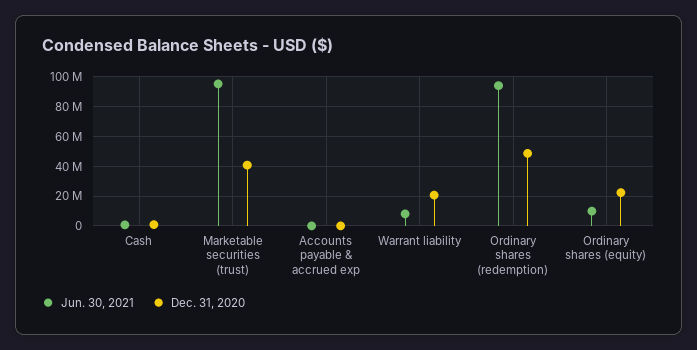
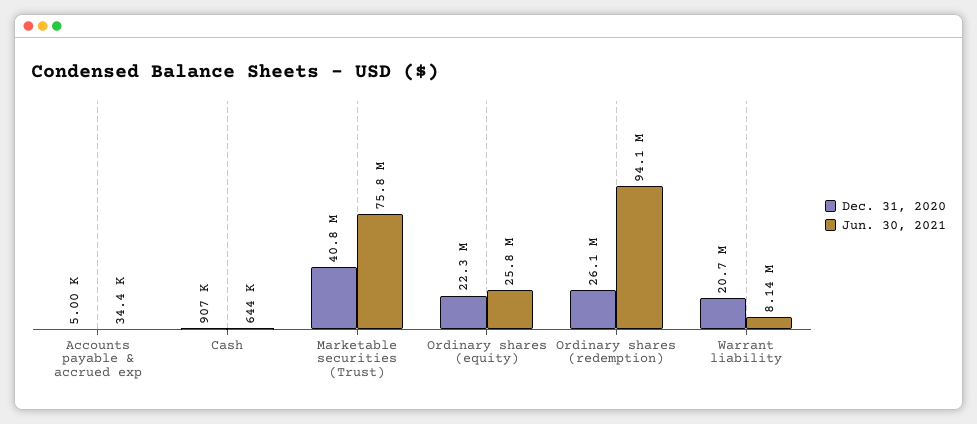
Jun. 30, 2021, Marketable securities (trust): 95000000 -> 75800000
Dec. 31, 2020, Ordinary shares (redemption): 50000000 -> 26100000
Jun. 30, 2021, Ordinary shares (equity): 10000000 -> 25800000

